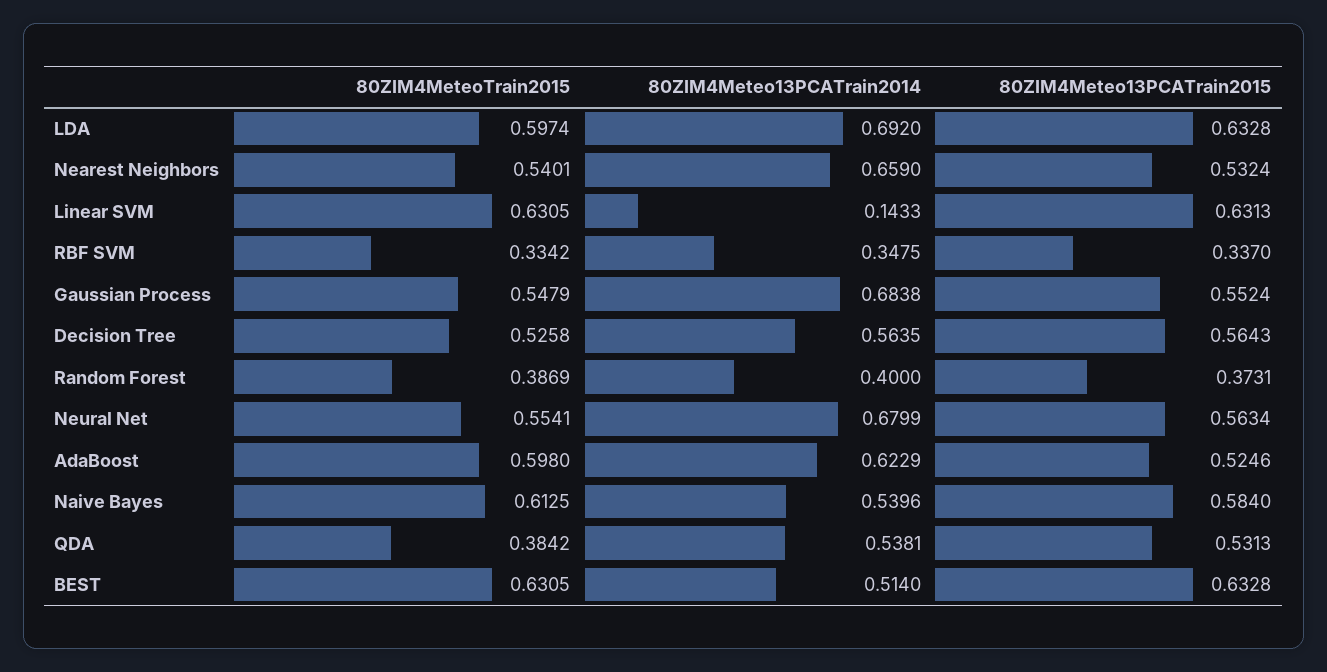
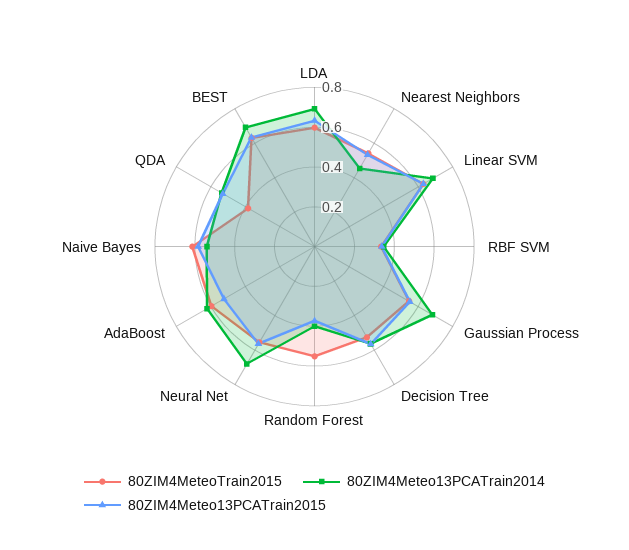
80ZIM4Meteo13PCATrain2014, Nearest Neighbors: 0.659 -> 0.45
80ZIM4Meteo13PCATrain2014, Linear SVM: 0.1433 -> 0.7
80ZIM4MeteoTrain2015, Random Forest: 0.3869 -> 0.55
80ZIM4Meteo13PCATrain2014, BEST: 0.514 -> 0.7

